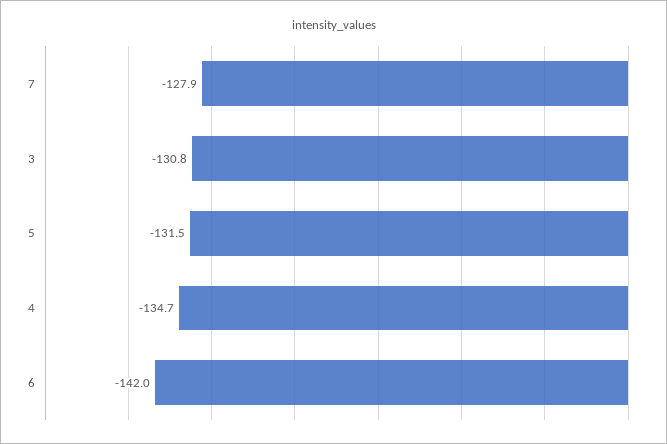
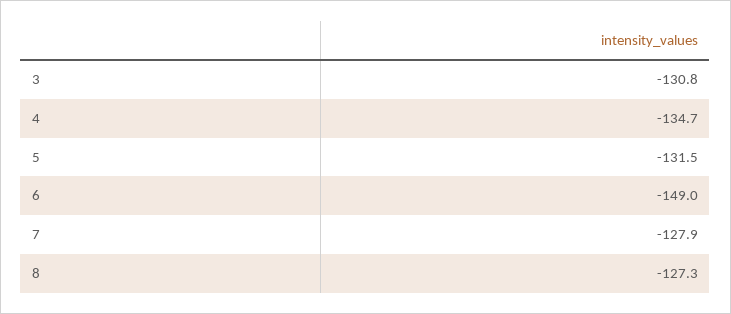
6: -142 -> -149
8: none -> -127.3

